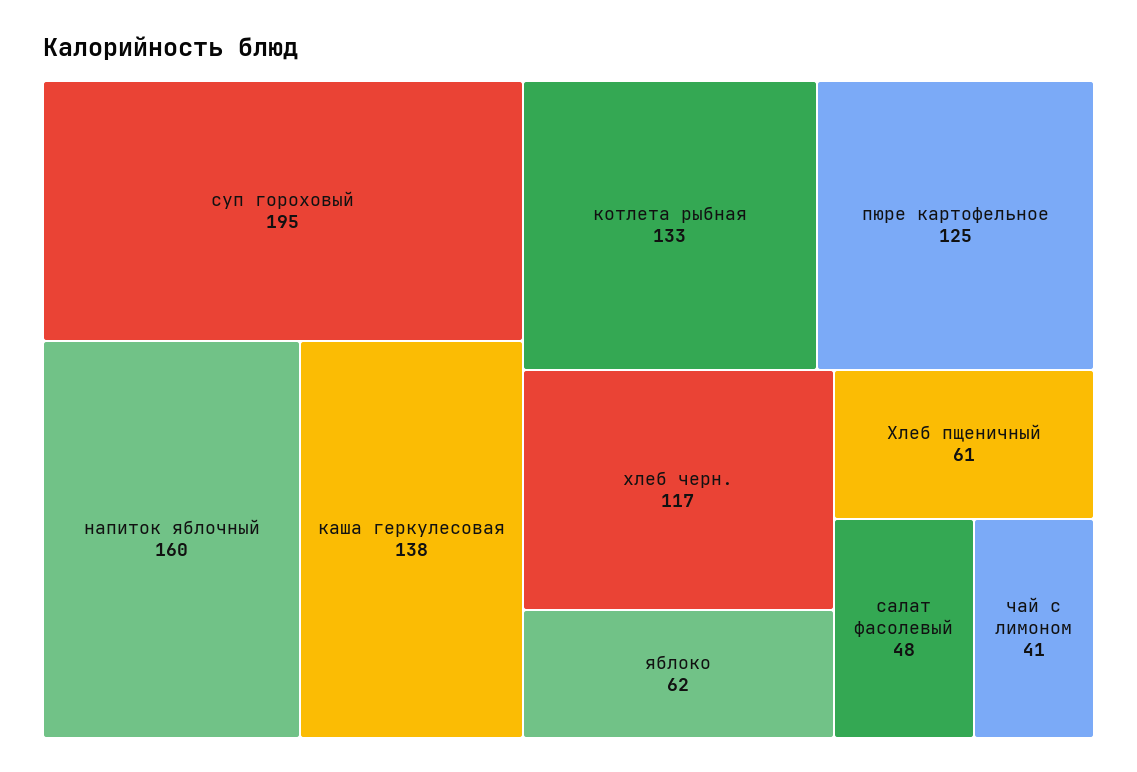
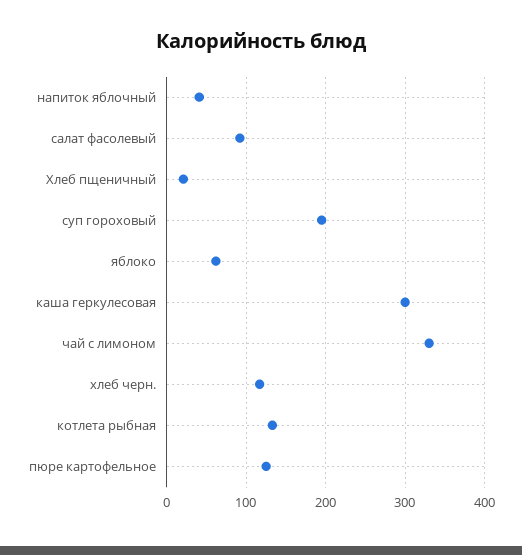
напиток яблочный: 160 -> 40
каша геркулесовая: 138 -> 300
Хлеб пщеничный: 61 -> 20
салат фасолевый: 48 -> 90
чай с лимоном: 41 -> 330

